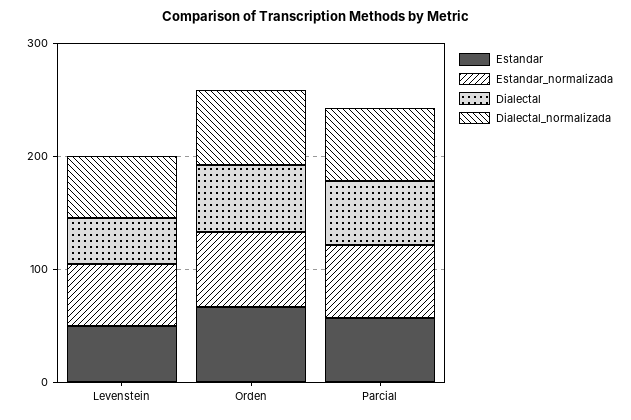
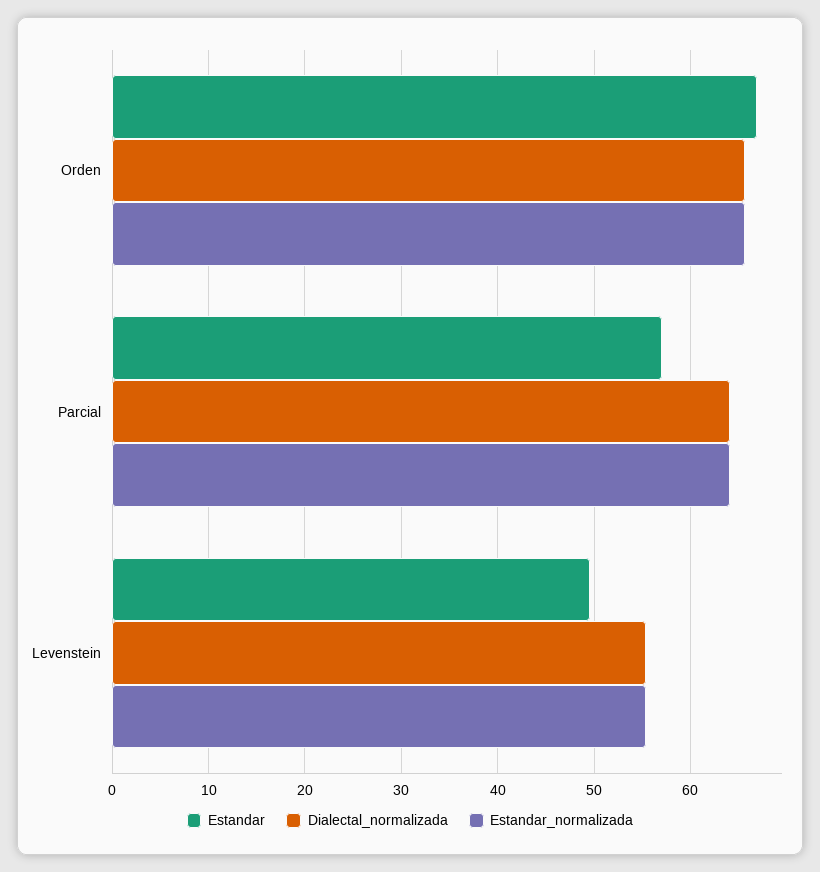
Dialectal, Levenstein: 40 -> none
Dialectal, Orden: 60 -> none
Dialectal, Parcial: 60 -> none

